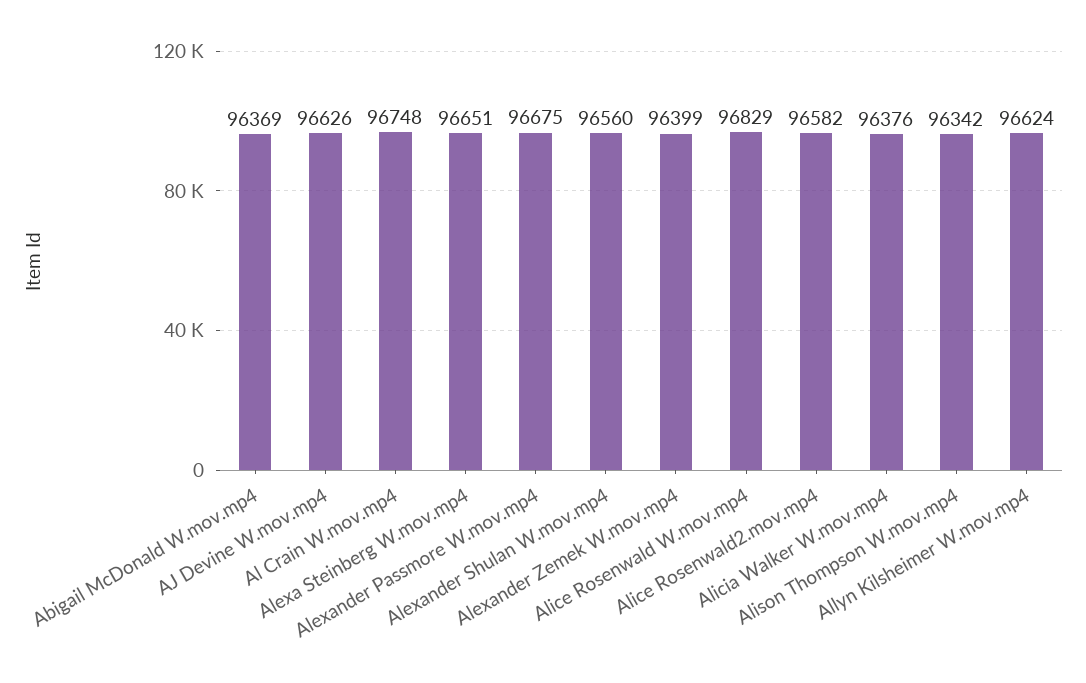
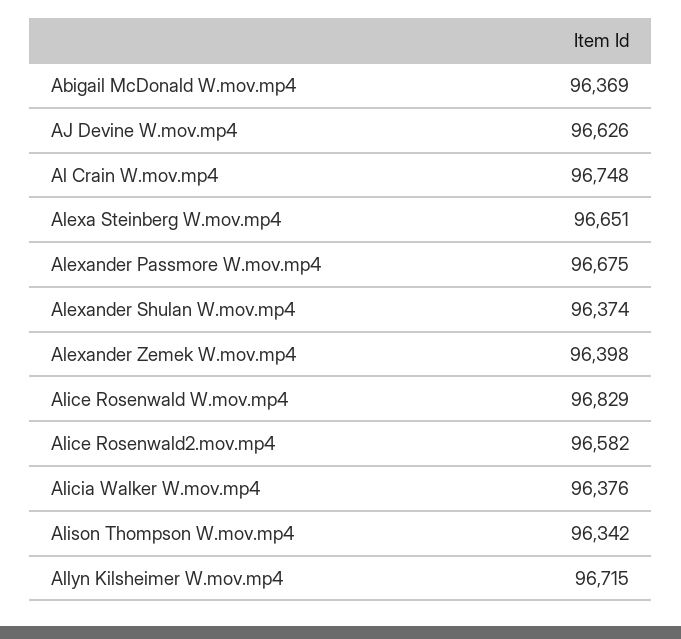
Alexander Shulan W.mov.mp4: 96560 -> 96374
Alexander Zemek W.mov.mp4: 96399 -> 96398
Allyn Kilsheimer W.mov.mp4: 96624 -> 96715

